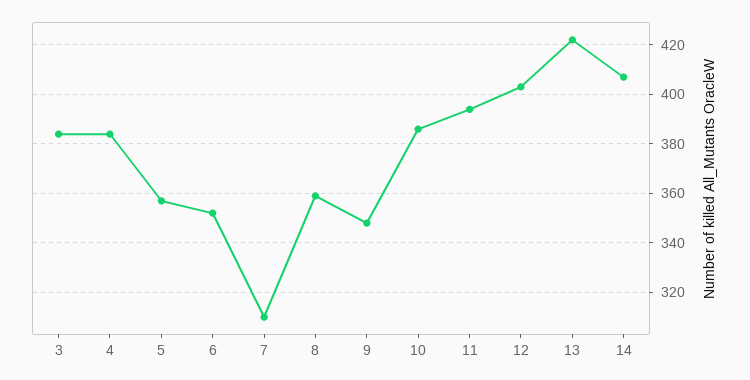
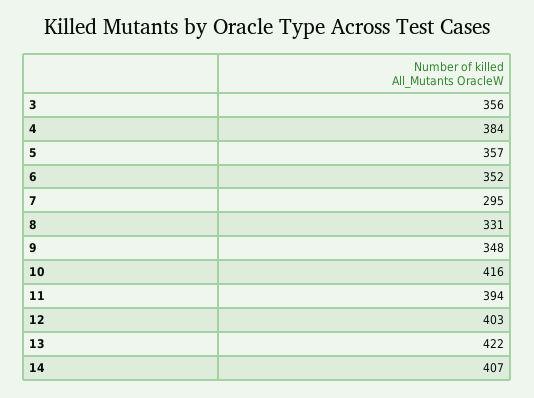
3: 385 -> 356
7: 310 -> 295
8: 360 -> 331
10: 385 -> 416

